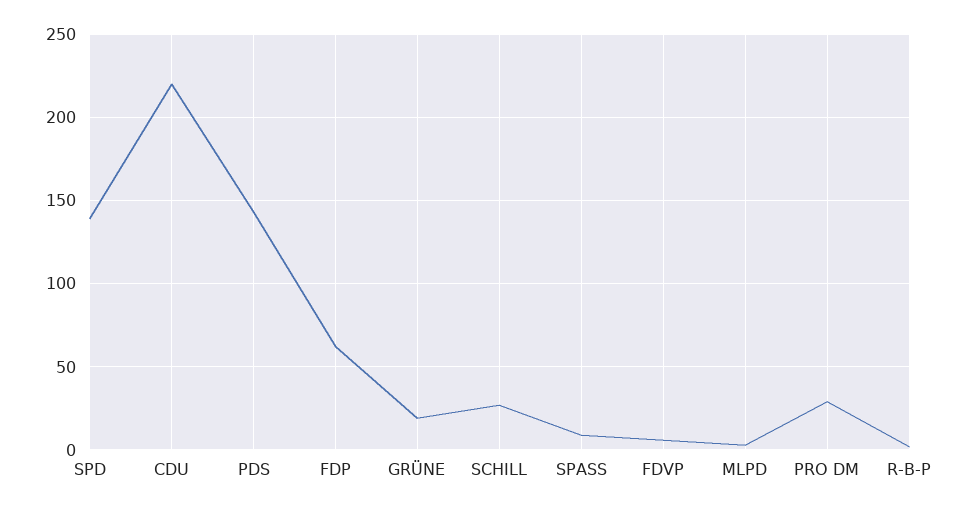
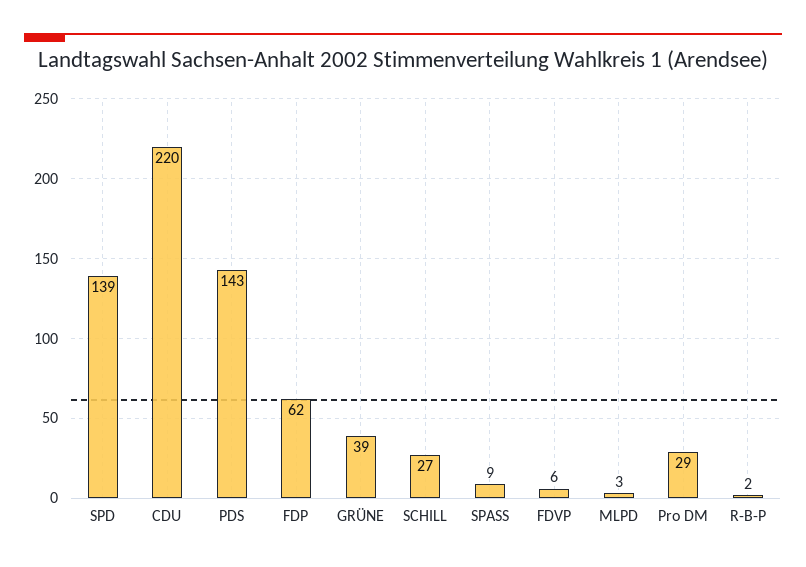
GRÜNE: 20 -> 39

